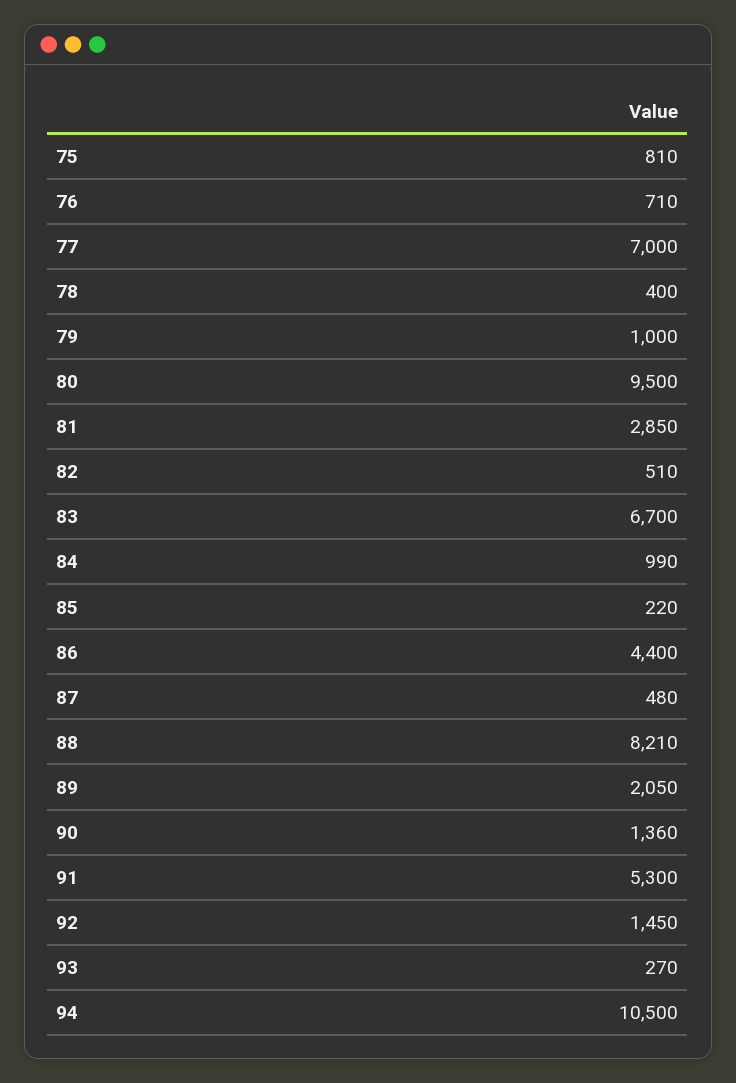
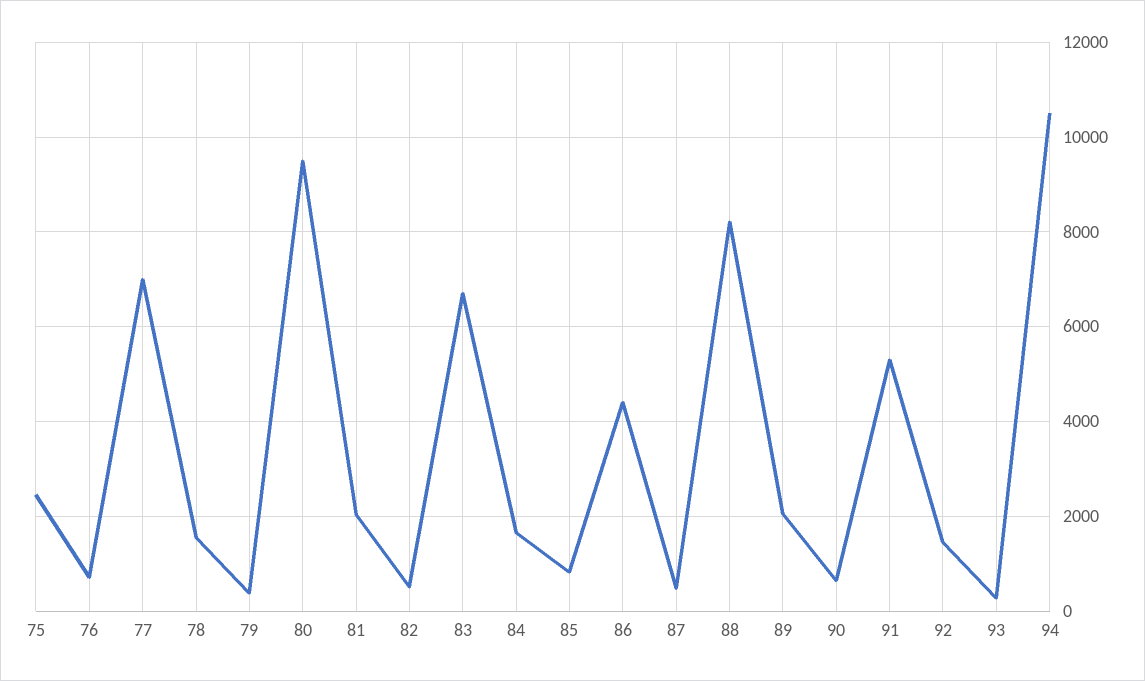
75: 810 -> 2400
78: 400 -> 1600
79: 1000 -> 400
81: 2850 -> 2000
84: 990 -> 1600
85: 220 -> 800
90: 1360 -> 600

